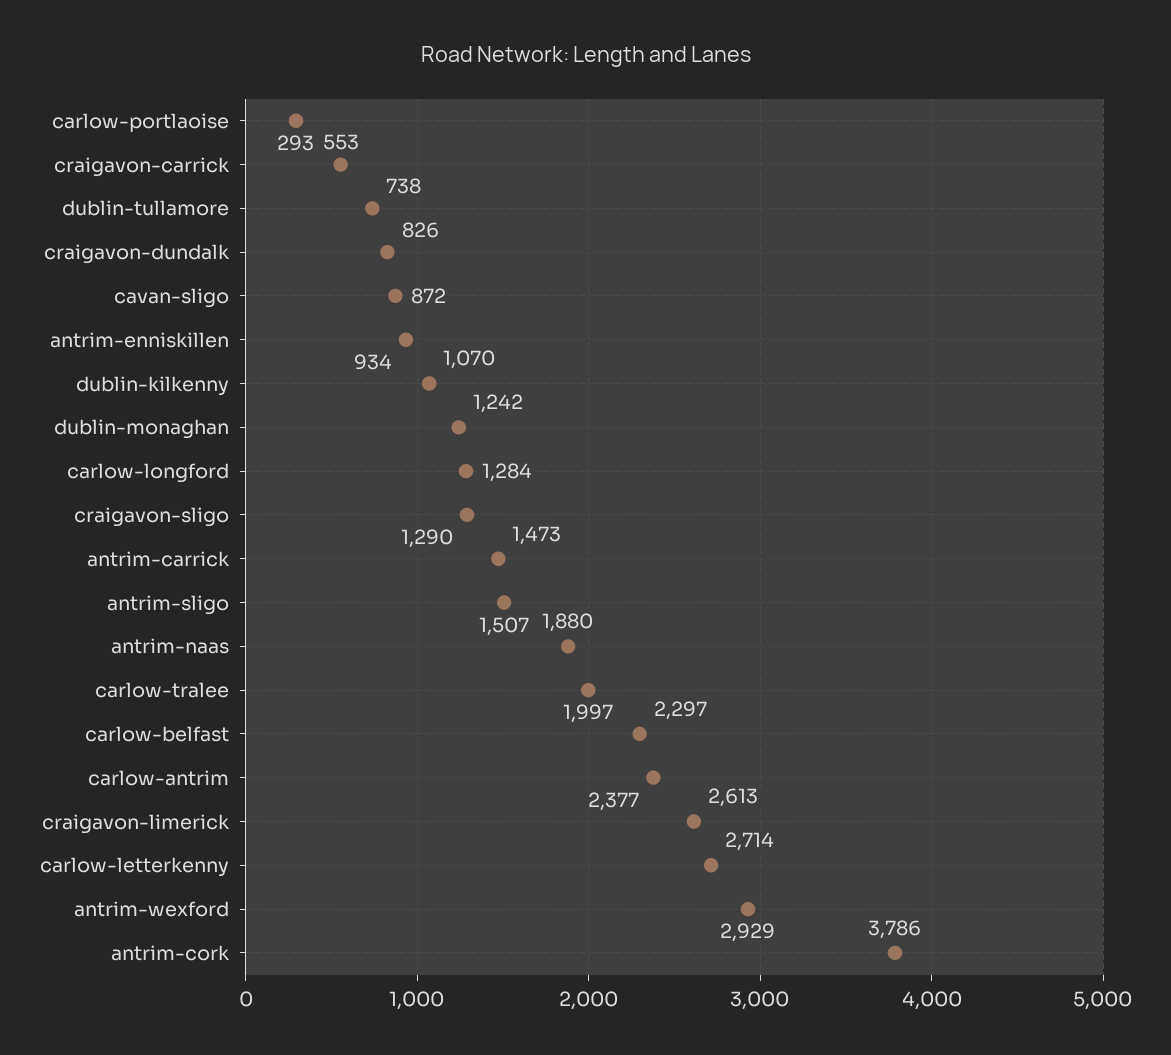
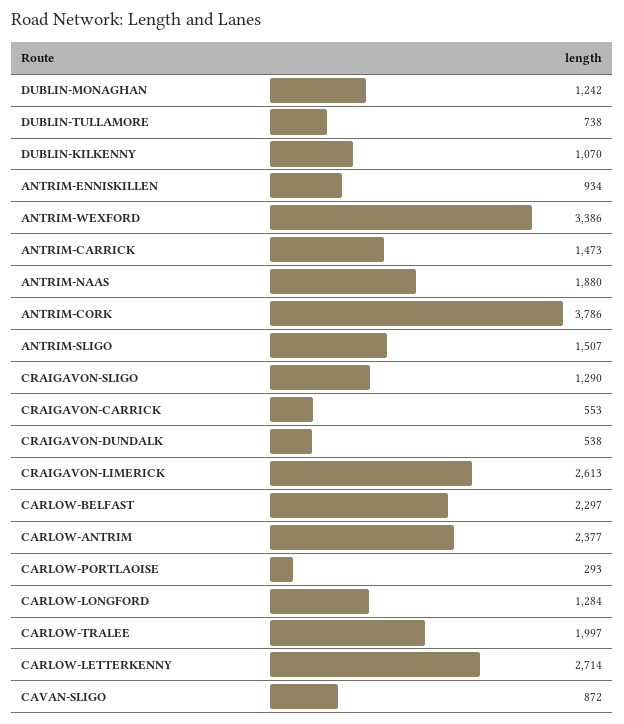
craigavon-dundalk: 826 -> 538
antrim-wexford: 2929 -> 3386

